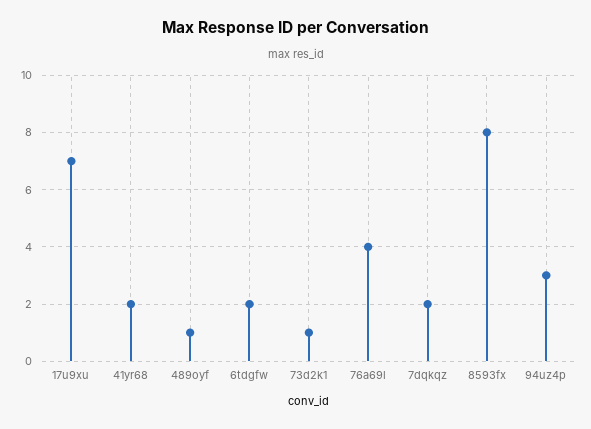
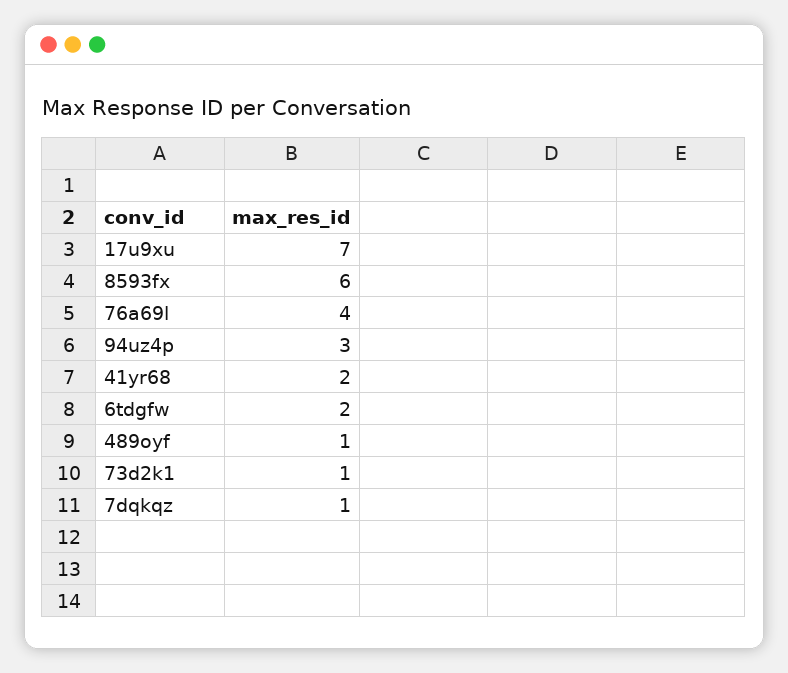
7dqkqz: 2 -> 1
8593fx: 8 -> 6

